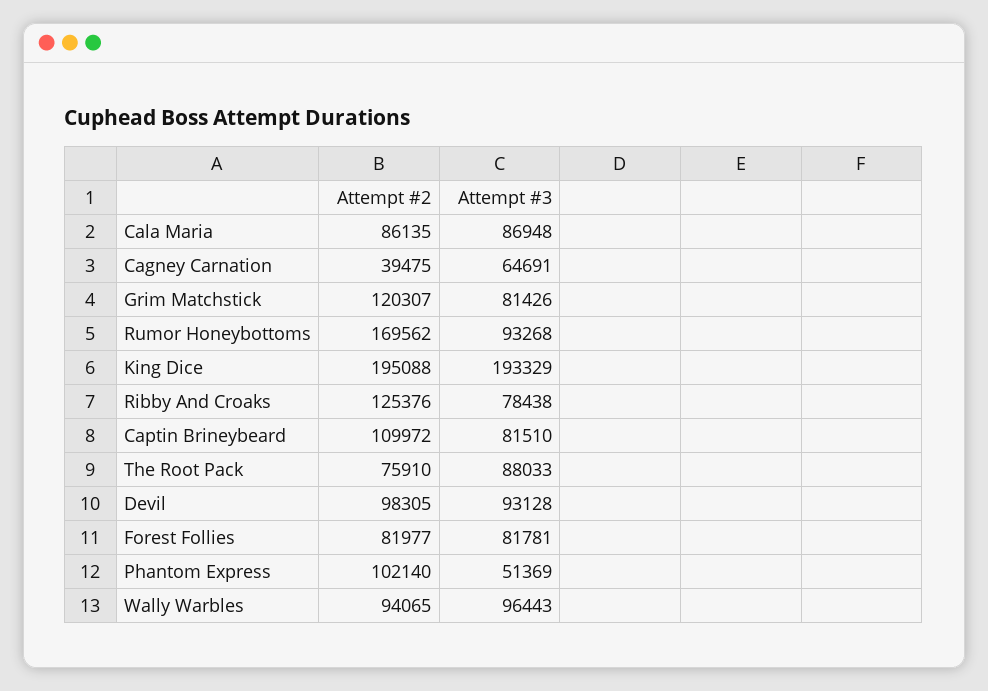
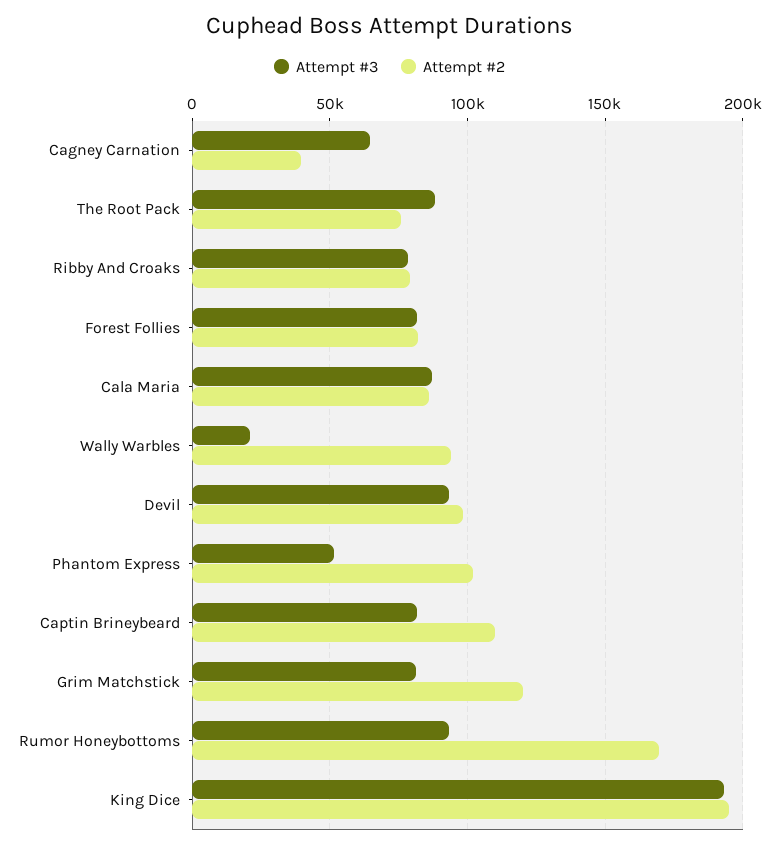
Attempt #2, Ribby And Croaks: 125376 -> 80000
Attempt #3, Wally Warbles: 96443 -> 20000

